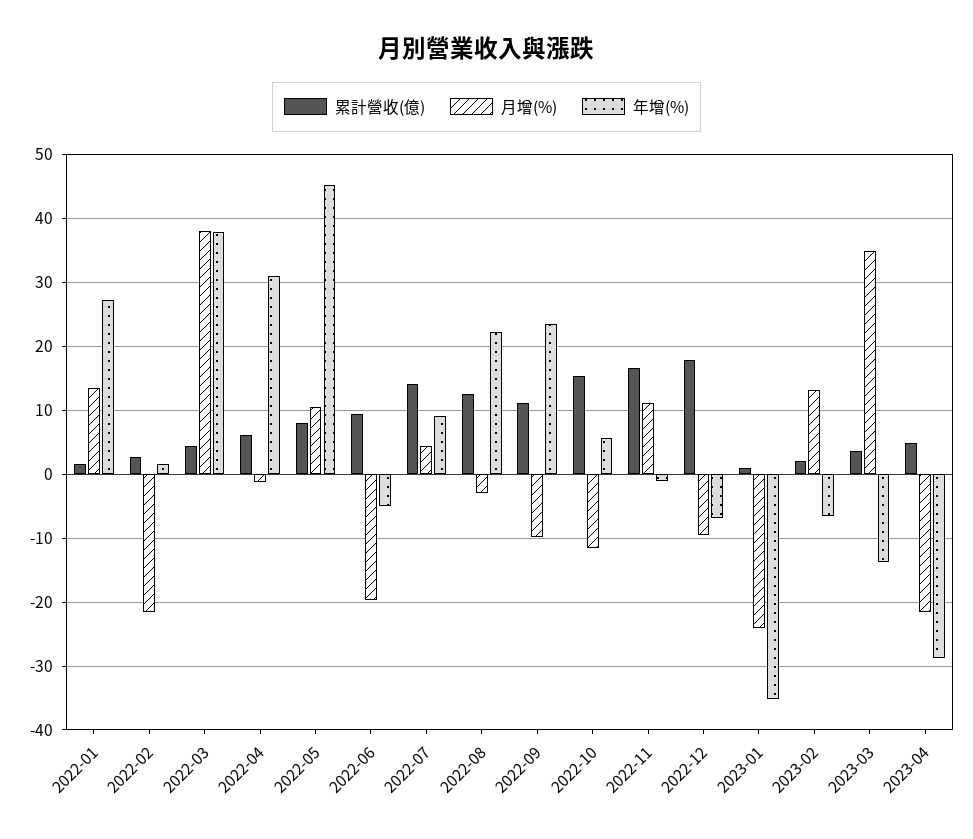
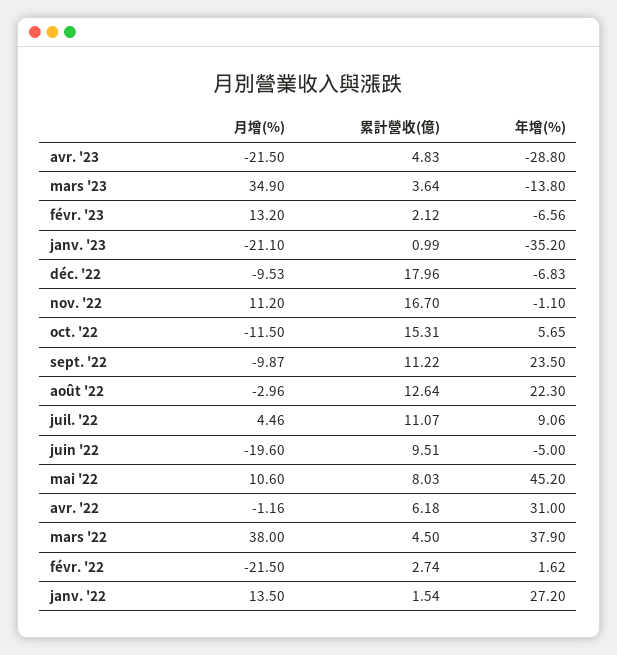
累計營收(億), 2022-07: 14 -> 11.07
月增(%), 2023-01: -24 -> -21.1

